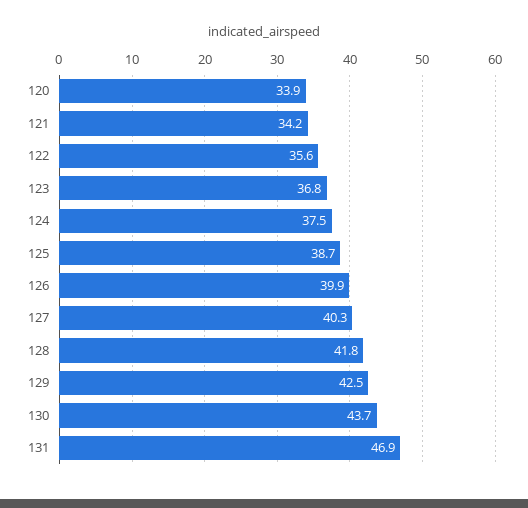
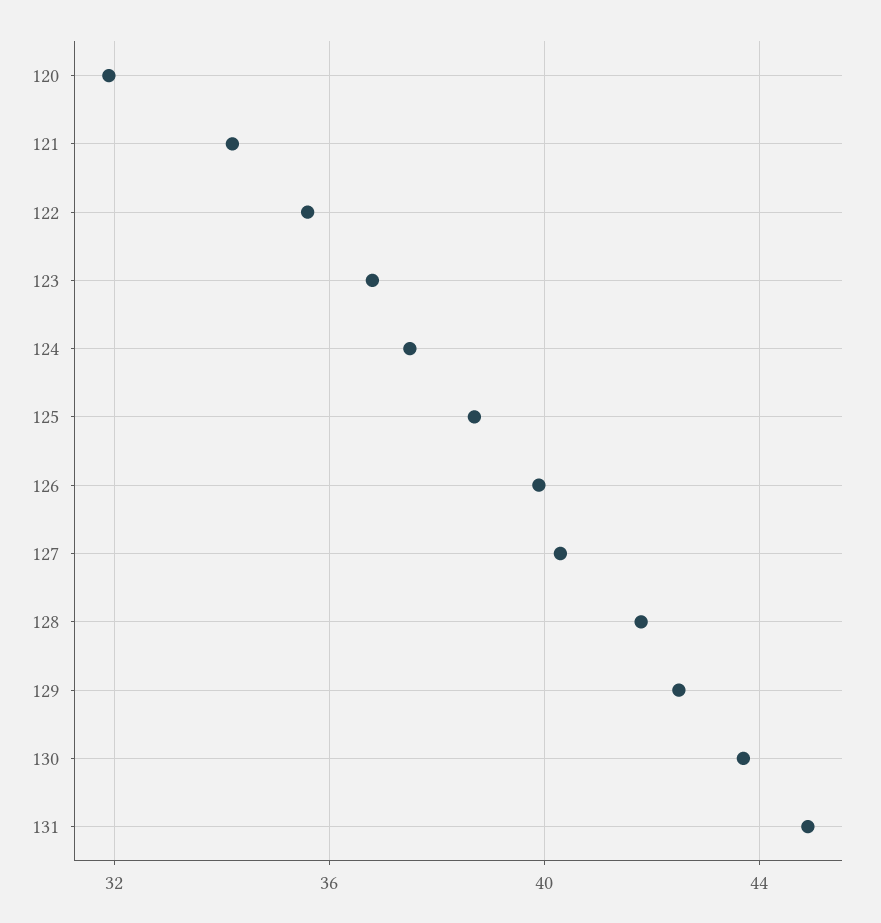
120: 33.9 -> 32
131: 46.9 -> 45

